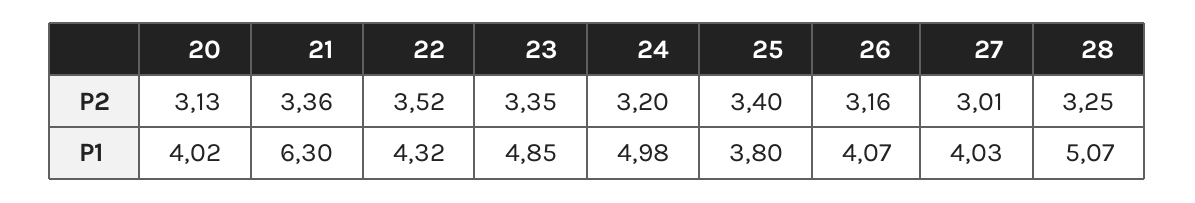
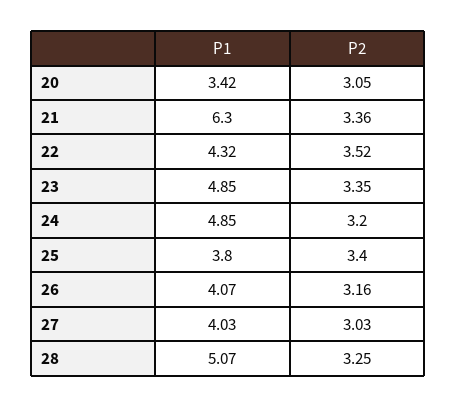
20, P2: 3.13 -> 3.05
27, P2: 3.01 -> 3.03
20, P1: 4.02 -> 3.42
24, P1: 4.98 -> 4.85

